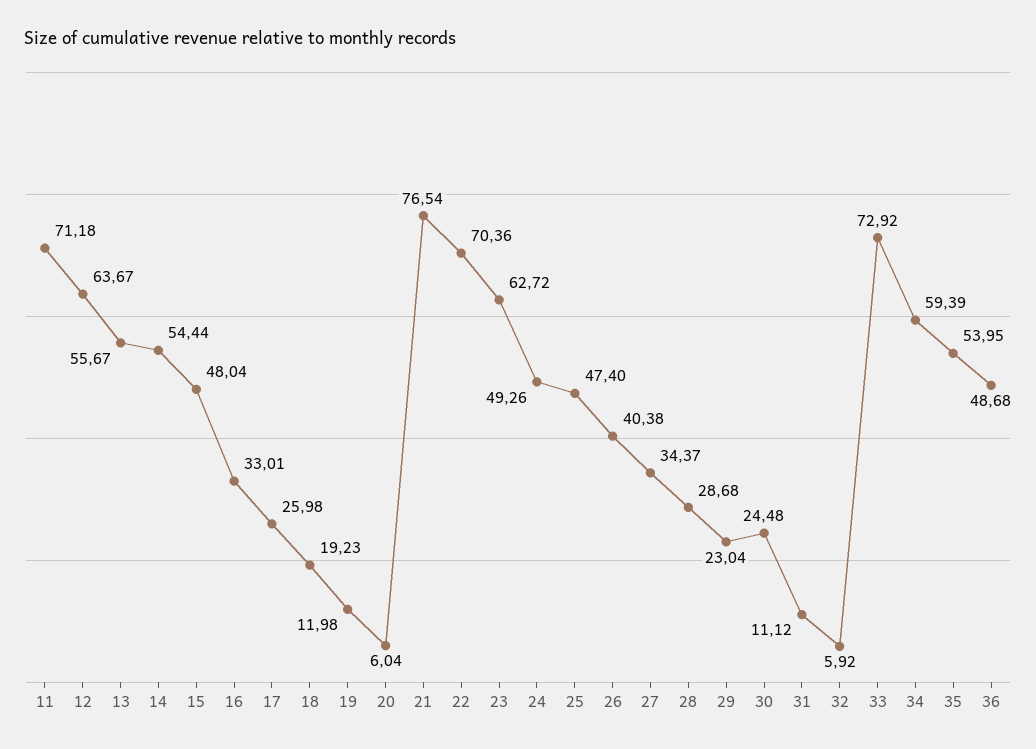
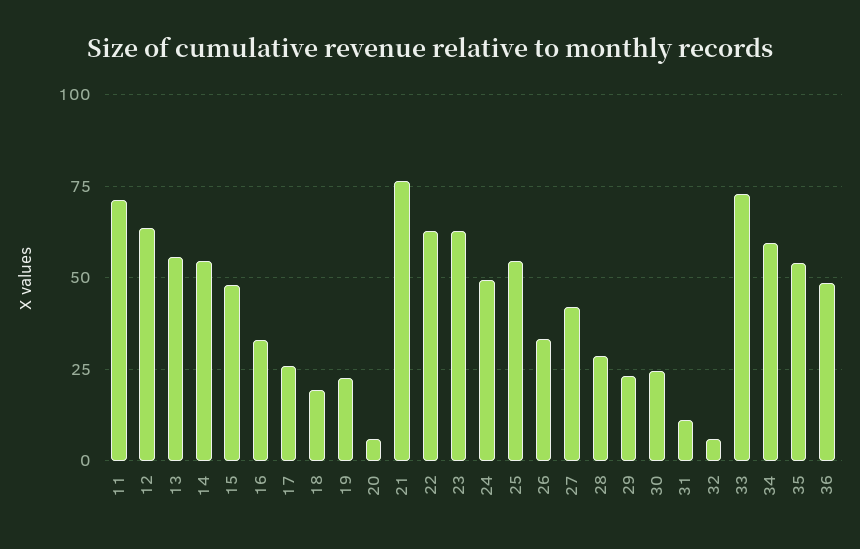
19: 11.98 -> 22.5
22: 70.36 -> 62.5
25: 47.4 -> 55
26: 40.38 -> 32.5
27: 34.37 -> 42.5

